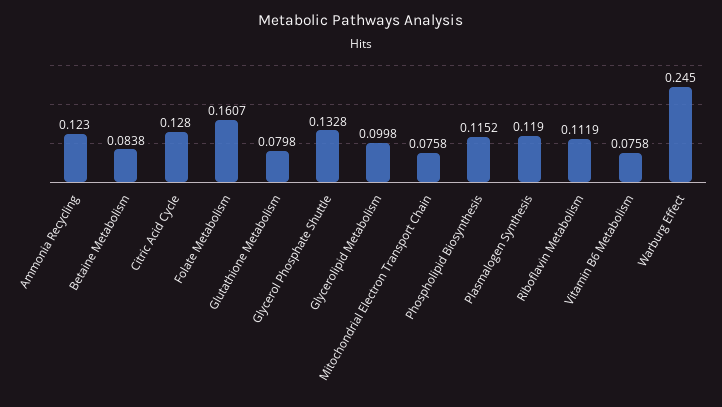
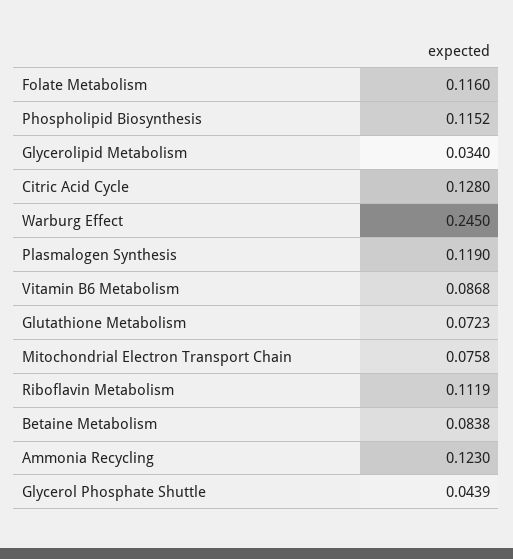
Folate Metabolism: 0.1607 -> 0.116
Glutathione Metabolism: 0.0798 -> 0.0723
Glycerol Phosphate Shuttle: 0.1328 -> 0.0439
Glycerolipid Metabolism: 0.0998 -> 0.034
Vitamin B6 Metabolism: 0.0758 -> 0.0868

